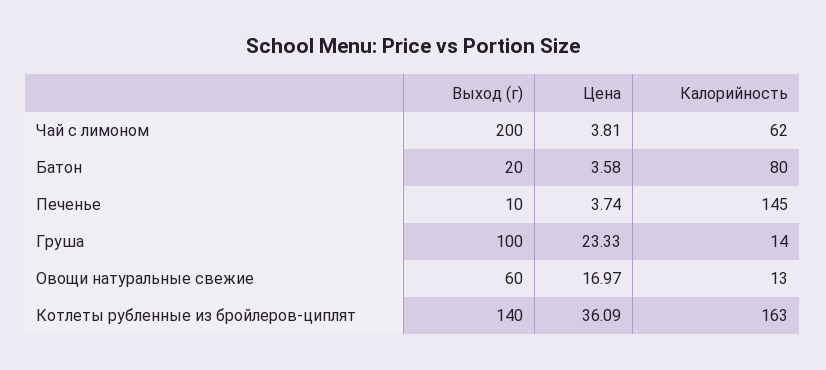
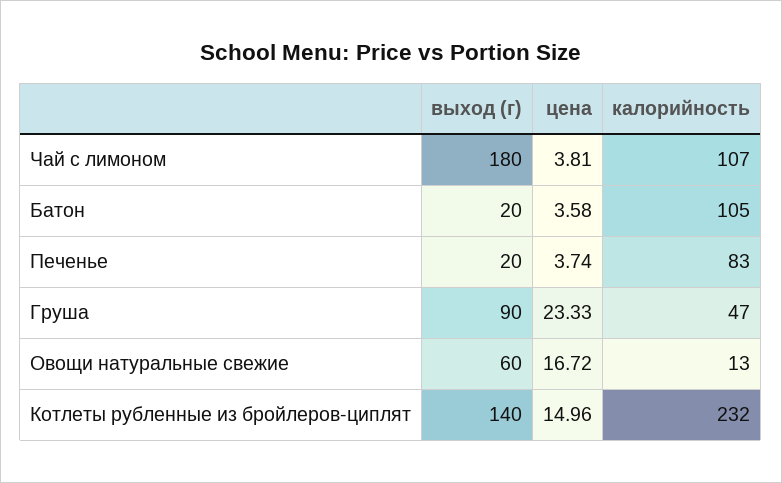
Выход (г), Чай с лимоном: 200 -> 180
Калорийность, Чай с лимоном: 62 -> 107
Калорийность, Батон: 80 -> 105
Выход (г), Печенье: 10 -> 20
Калорийность, Печенье: 145 -> 83
Выход (г), Груша: 100 -> 90
Калорийность, Груша: 14 -> 47
Цена, Овощи натуральные свежие: 16.97 -> 16.72
Цена, Котлеты рубленные из бройлеров-циплят: 36.09 -> 14.96
Калорийность, Котлеты рубленные из бройлеров-циплят: 163 -> 232

